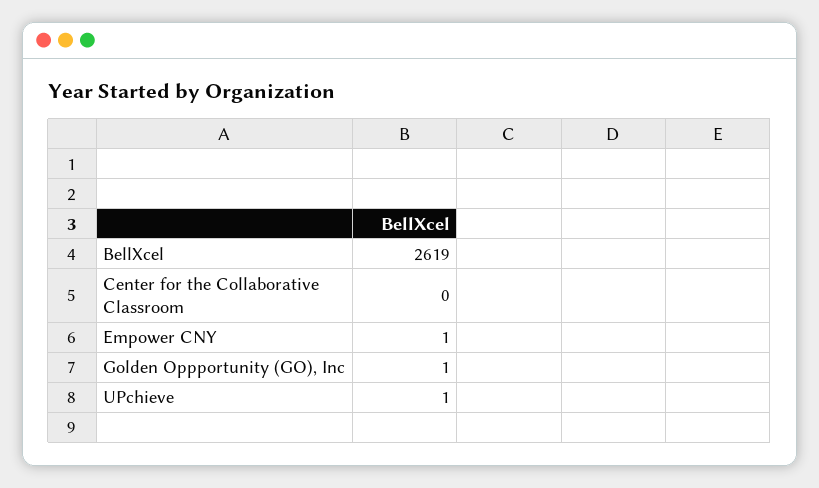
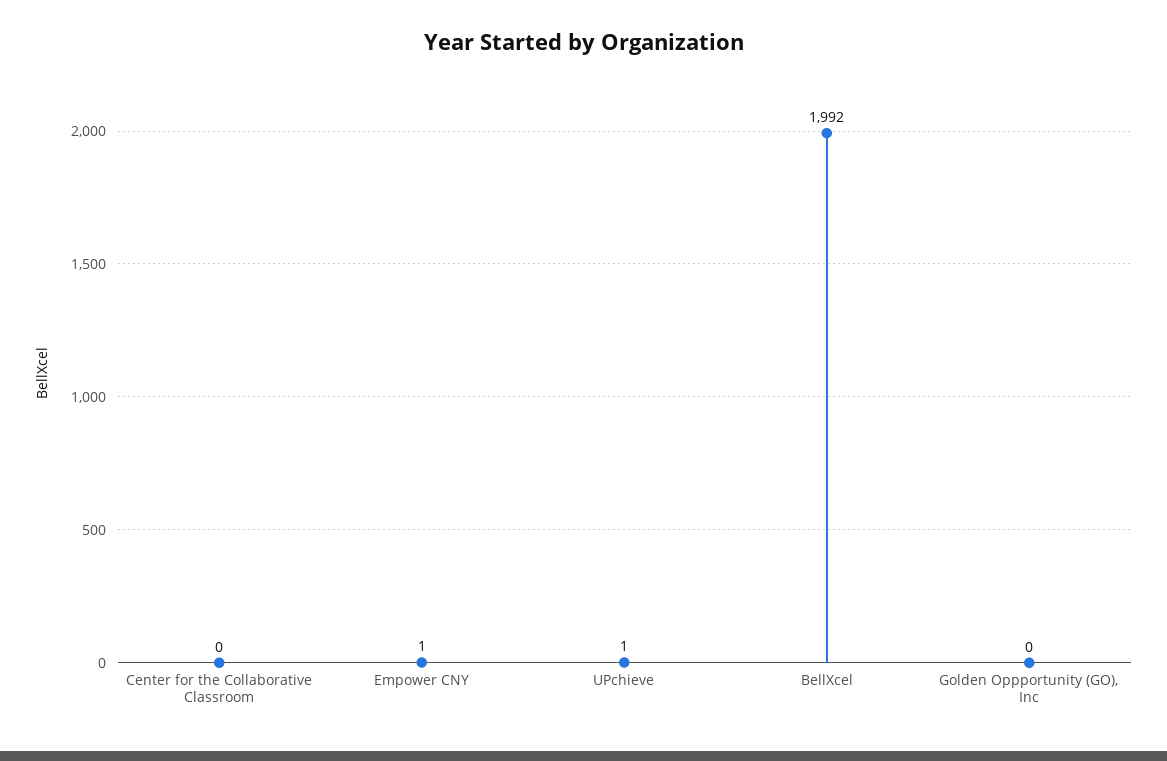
BellXcel: 2619 -> 1992
Golden Oppportunity (GO), Inc: 1 -> 0

